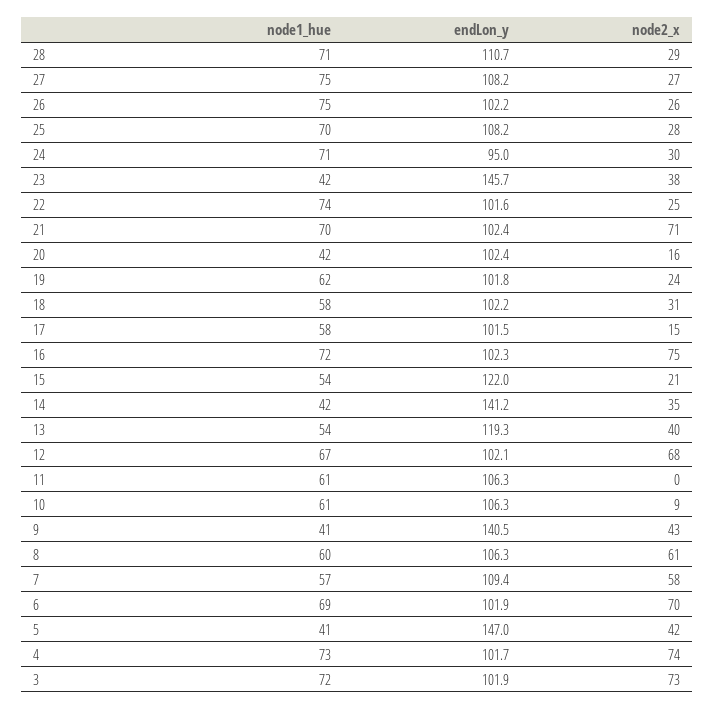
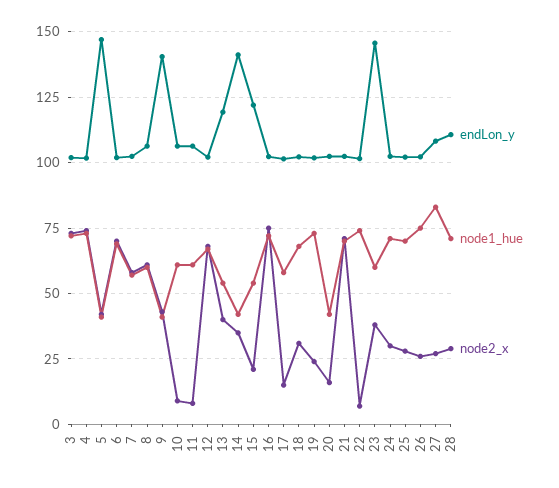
node1_hue, 27: 75 -> 82.5
endLon_y, 25: 108.2 -> 102.5
endLon_y, 24: 95 -> 102.5
node1_hue, 23: 42 -> 60
node2_x, 22: 25 -> 7.5
node1_hue, 19: 62 -> 72.5
node1_hue, 18: 58 -> 67.5
node2_x, 11: 0 -> 7.5
endLon_y, 7: 109.4 -> 102.5

